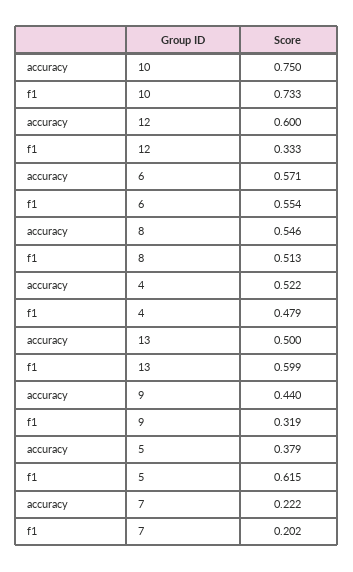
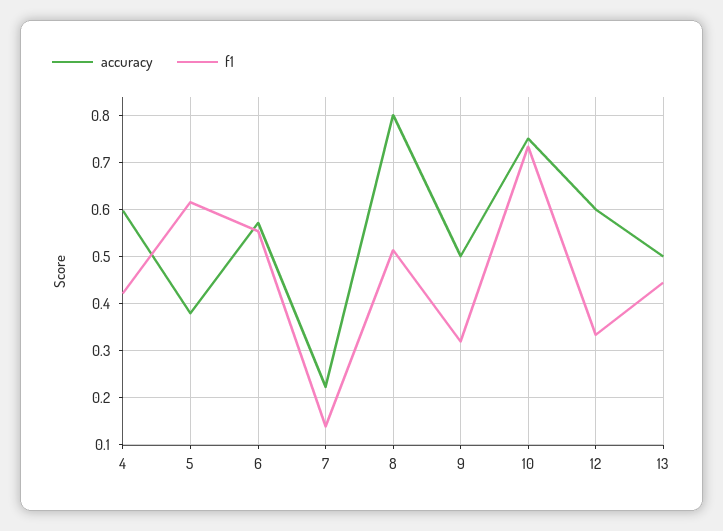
accuracy, 8: 0.546 -> 0.8
accuracy, 4: 0.522 -> 0.6
f1, 4: 0.479 -> 0.42
f1, 13: 0.599 -> 0.44
accuracy, 9: 0.44 -> 0.5
f1, 7: 0.202 -> 0.14

